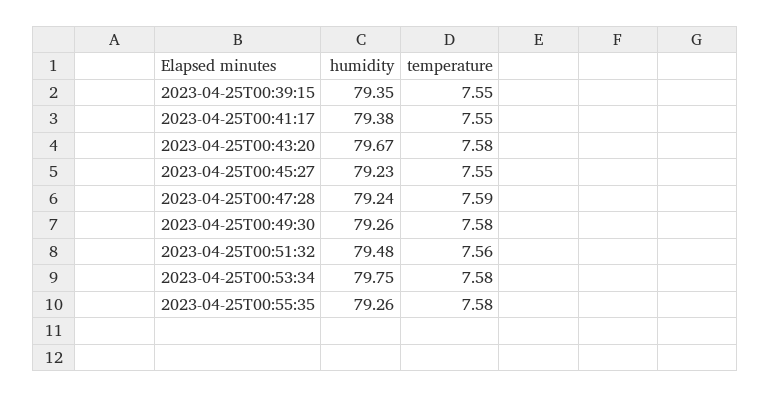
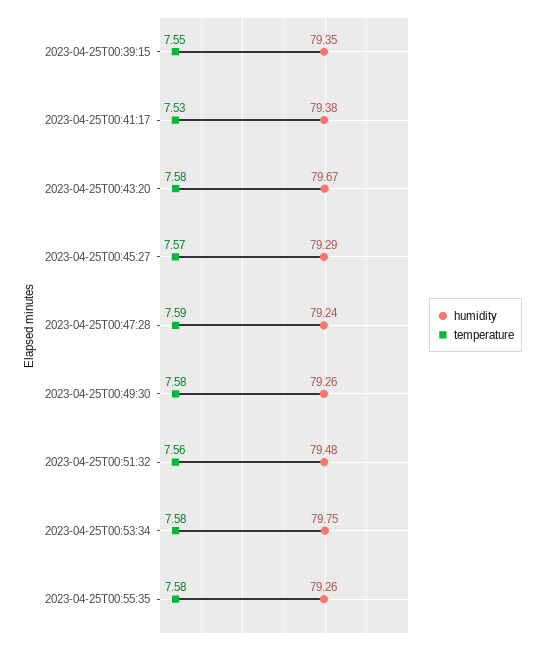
temperature, 2023-04-25T00:41:17: 7.55 -> 7.53
humidity, 2023-04-25T00:45:27: 79.23 -> 79.29
temperature, 2023-04-25T00:45:27: 7.55 -> 7.57

